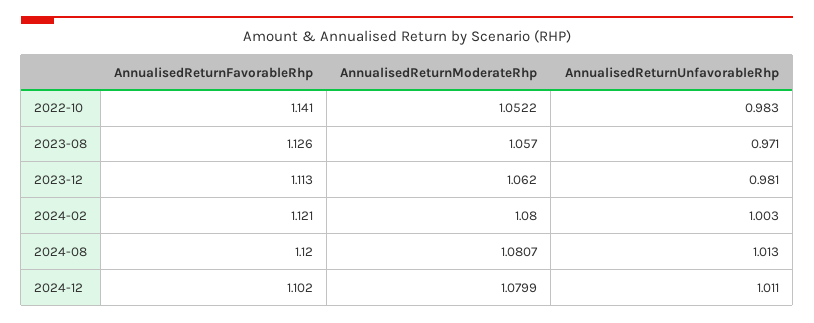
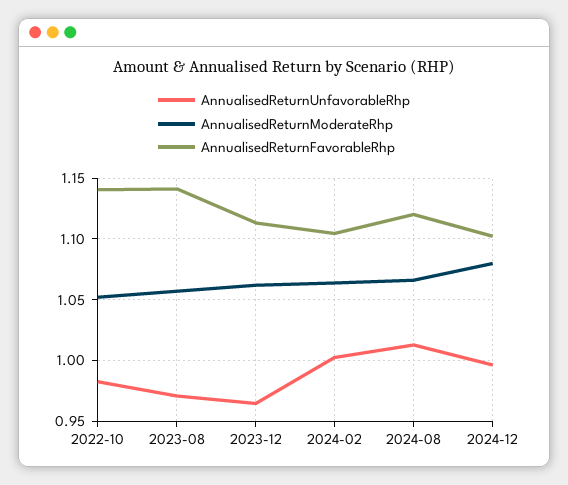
AnnualisedReturnFavorableRhp, 2023-08: 1.126 -> 1.14
AnnualisedReturnUnfavorableRhp, 2023-12: 0.981 -> 0.965
AnnualisedReturnFavorableRhp, 2024-02: 1.121 -> 1.105
AnnualisedReturnModerateRhp, 2024-02: 1.08 -> 1.065
AnnualisedReturnModerateRhp, 2024-08: 1.0807 -> 1.065
AnnualisedReturnUnfavorableRhp, 2024-12: 1.011 -> 0.995

